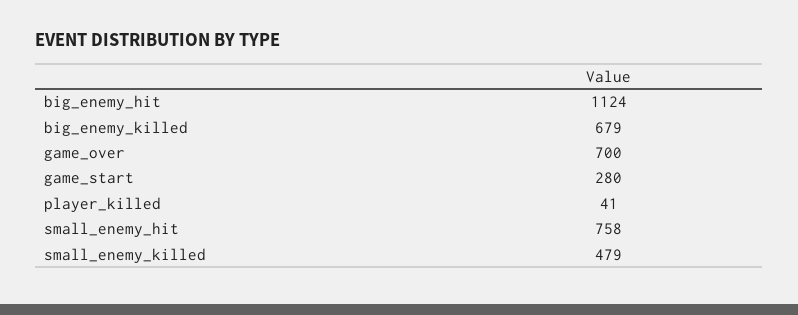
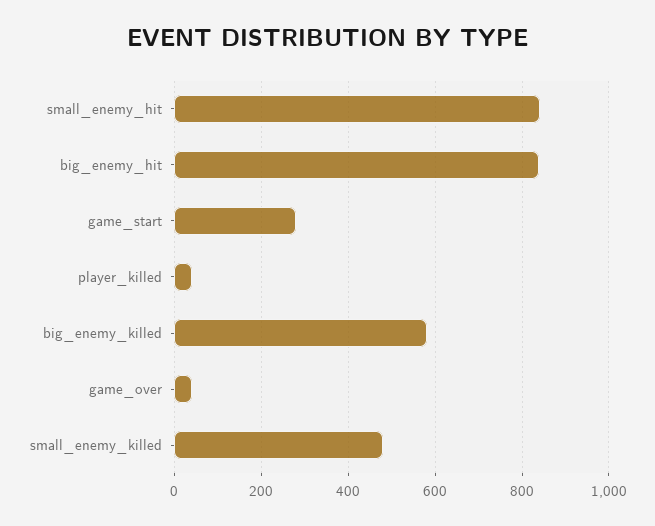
big_enemy_hit: 1124 -> 840
big_enemy_killed: 679 -> 580
game_over: 700 -> 40
small_enemy_hit: 758 -> 840

